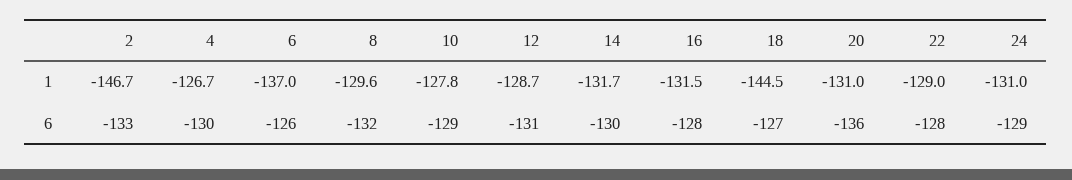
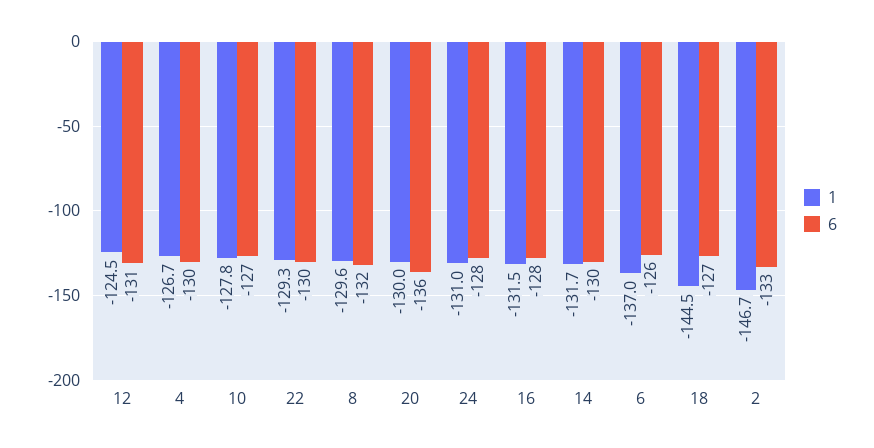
1, 12: -128.7 -> -124.5
1, 20: -131 -> -130
1, 22: -129 -> -129.3
6, 10: -129 -> -127
6, 22: -128 -> -130
6, 24: -129 -> -128

